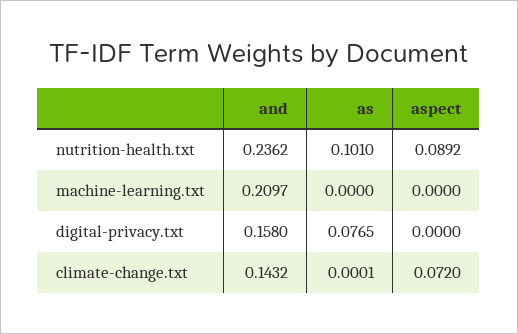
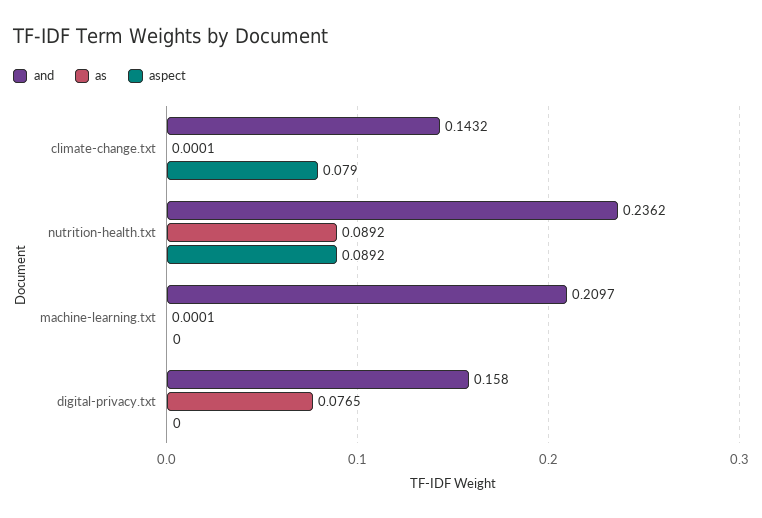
as, nutrition-health.txt: 0.101 -> 0.0892
as, machine-learning.txt: 0 -> 0.0001
aspect, climate-change.txt: 0.072 -> 0.079

